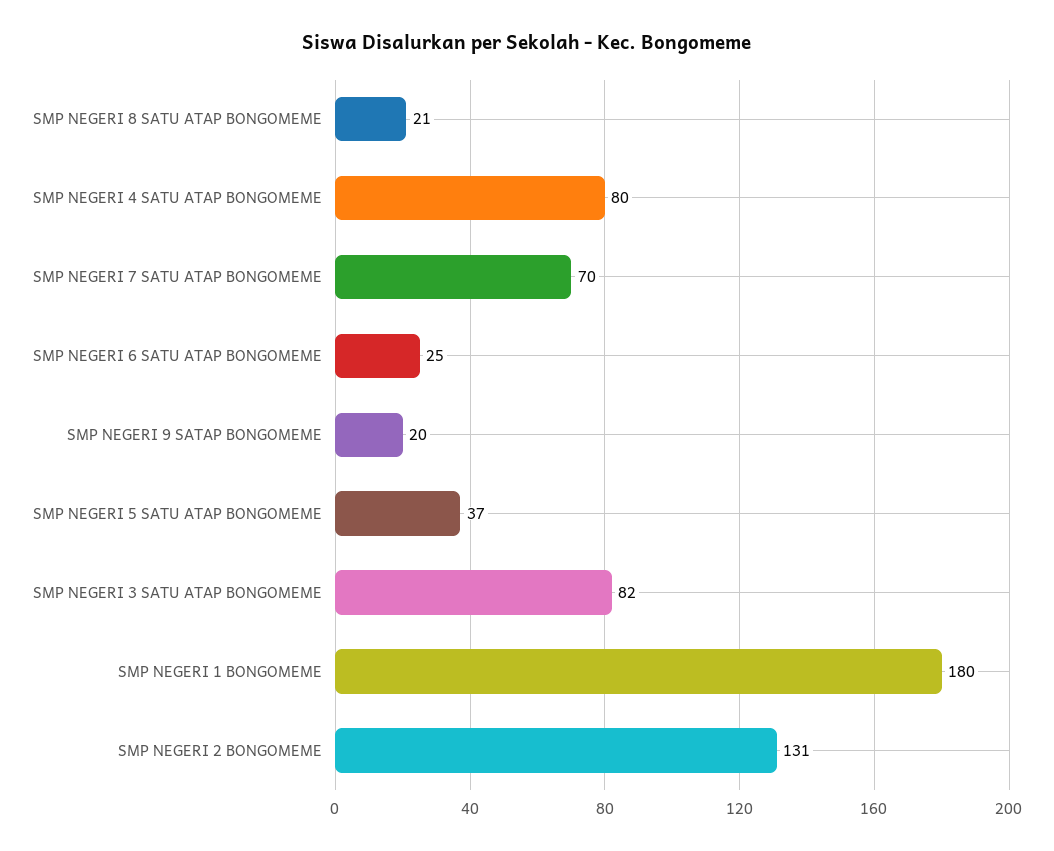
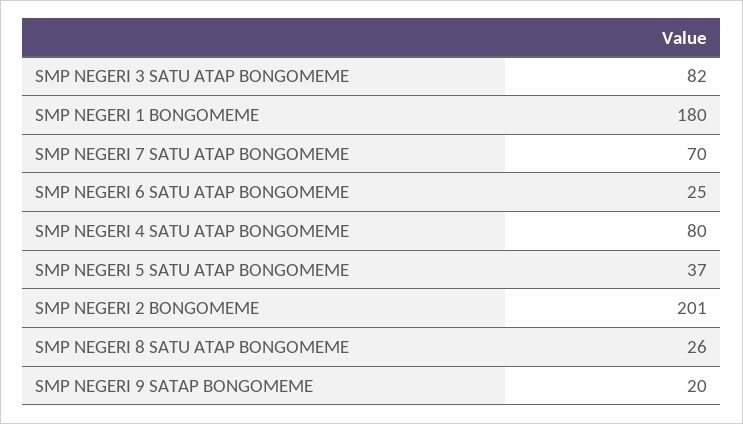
SMP NEGERI 8 SATU ATAP BONGOMEME: 21 -> 26
SMP NEGERI 2 BONGOMEME: 131 -> 201

